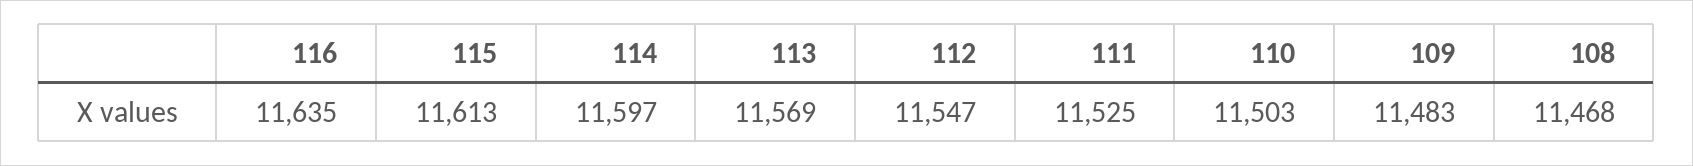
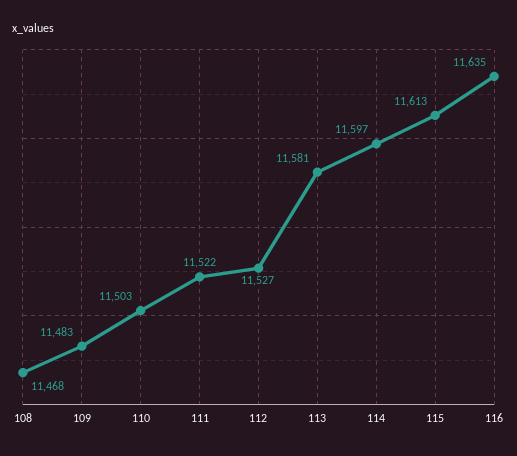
113: 11569 -> 11581
112: 11547 -> 11527
111: 11525 -> 11522

